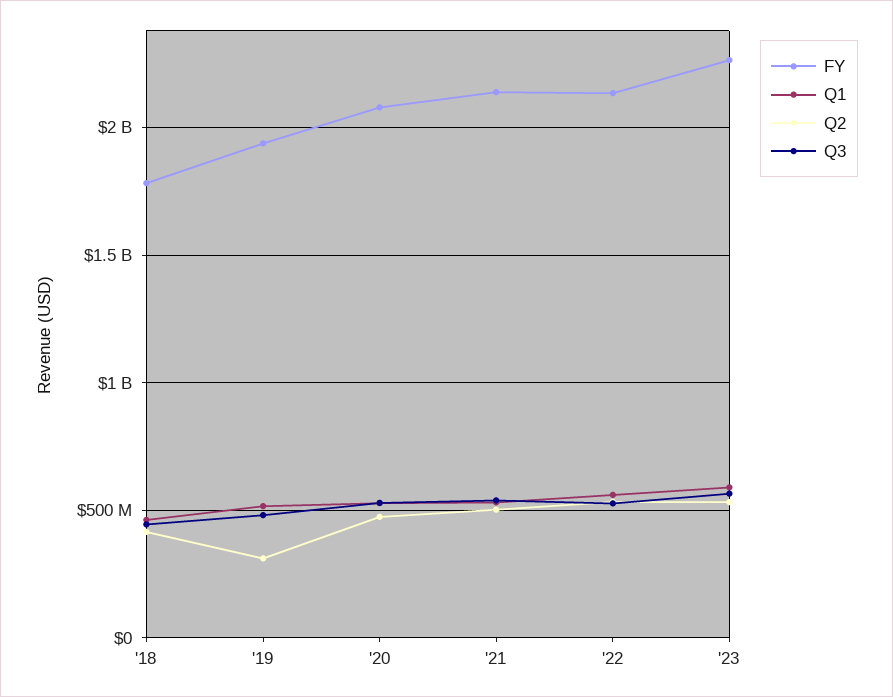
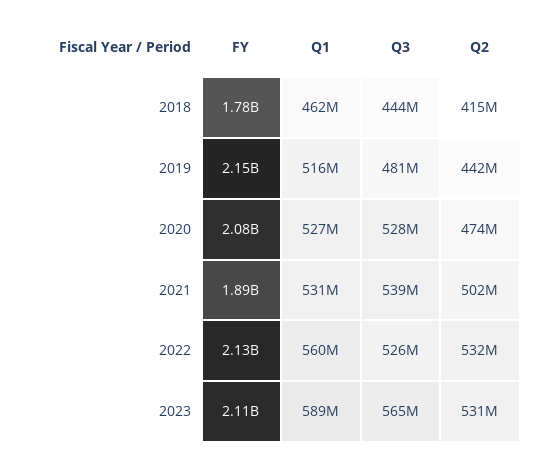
FY, '19: 1950000000 -> 2150000000
Q2, '19: 300000000 -> 442000000
FY, '21: 2150000000 -> 1890000000
FY, '23: 2250000000 -> 2110000000

